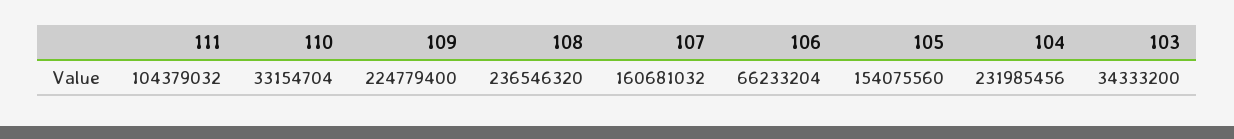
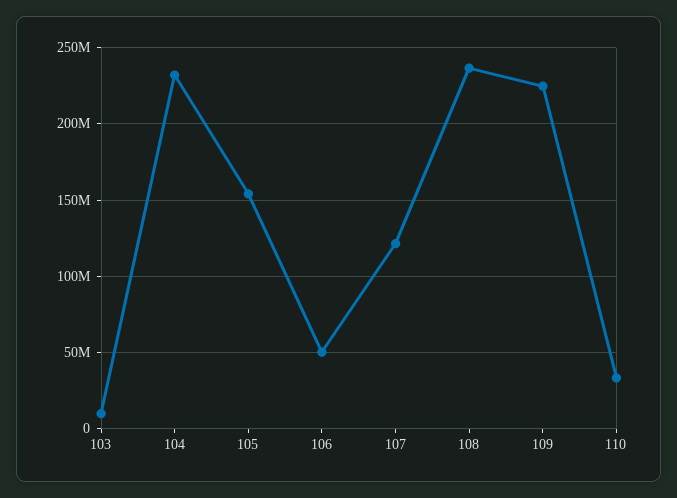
111: 104379032 -> none
107: 160681032 -> 120000000
106: 66233204 -> 50000000
103: 34333200 -> 10000000

